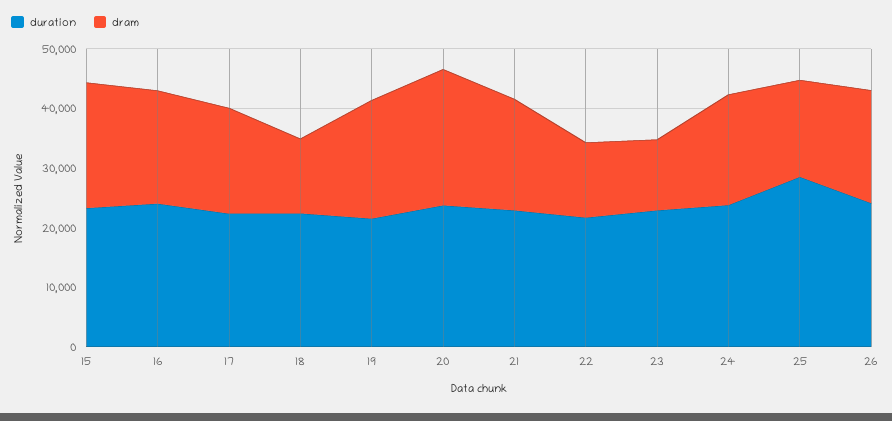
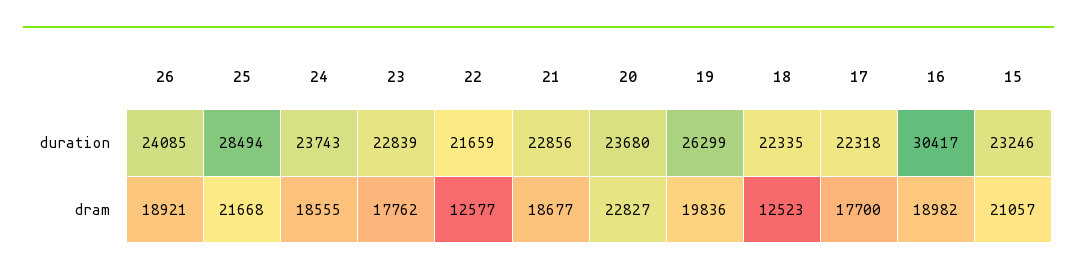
duration, 16: 24000 -> 30417
duration, 19: 22000 -> 26299
dram, 23: 12000 -> 17762
dram, 25: 16000 -> 21668

